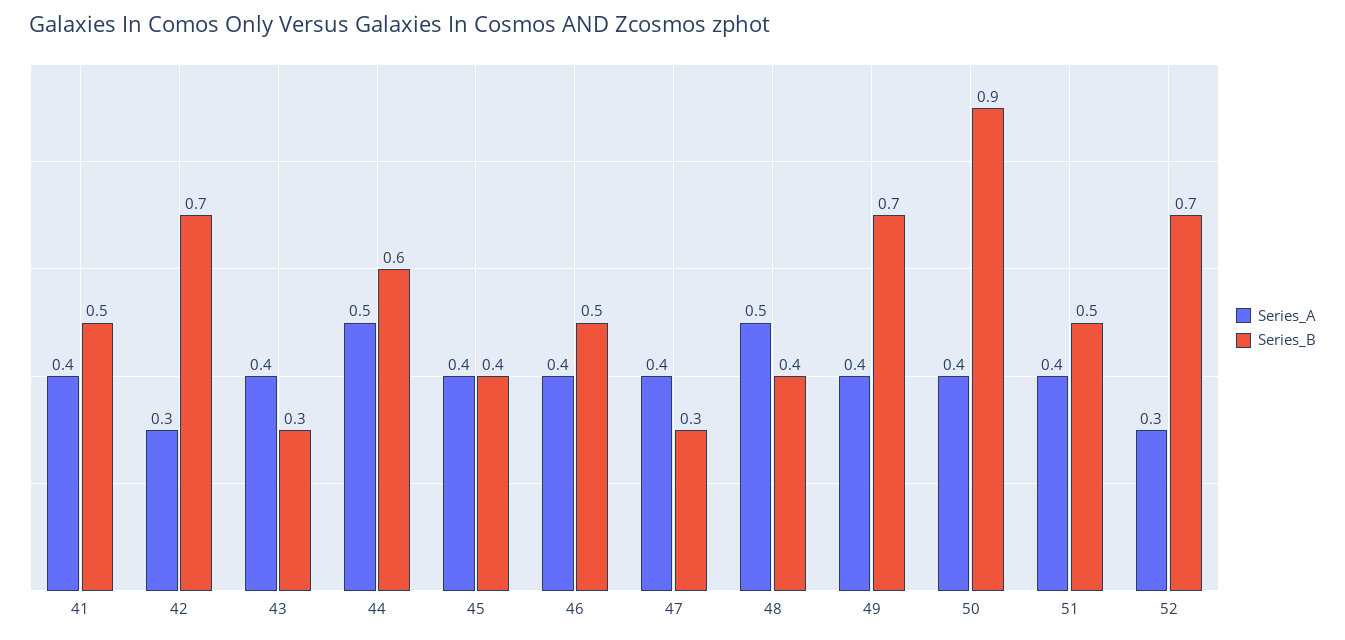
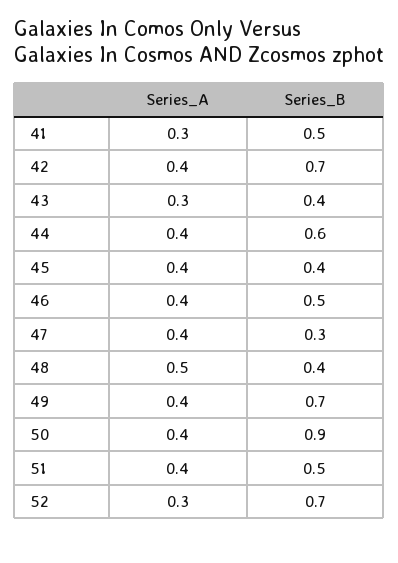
Series_A, 41: 0.4 -> 0.3
Series_A, 42: 0.3 -> 0.4
Series_A, 43: 0.4 -> 0.3
Series_B, 43: 0.3 -> 0.4
Series_A, 44: 0.5 -> 0.4

